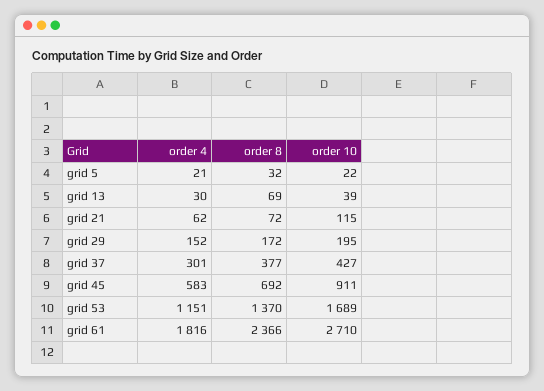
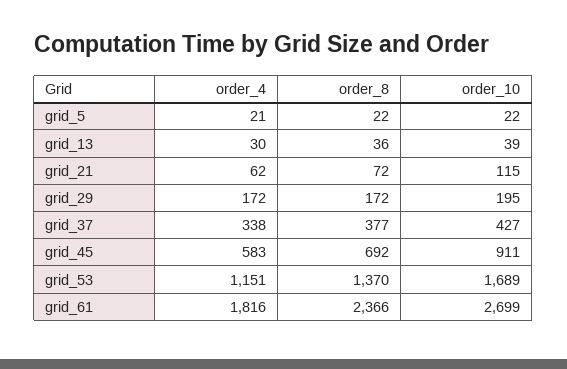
order 8, grid 5: 32 -> 22
order 8, grid 13: 69 -> 36
order 4, grid 29: 152 -> 172
order 4, grid 37: 301 -> 338
order 10, grid 61: 2710 -> 2699

